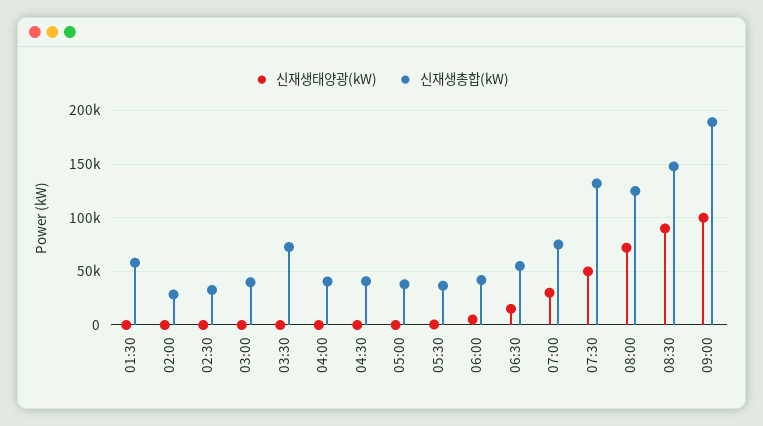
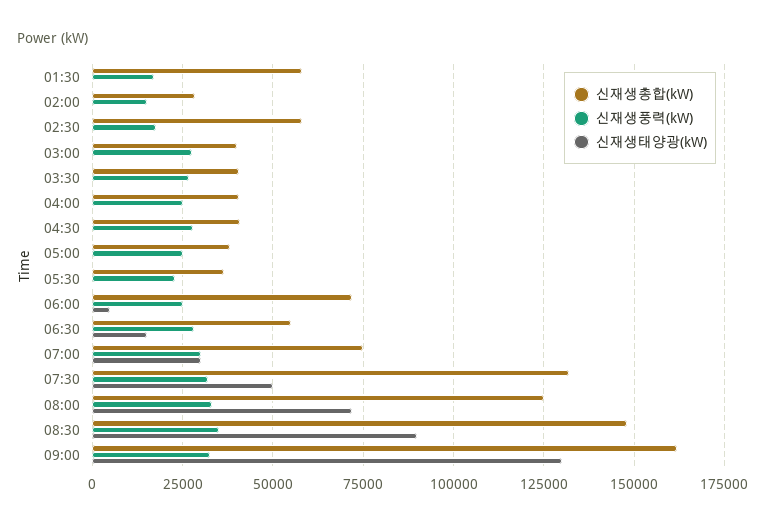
신재생총합(kW), 02:30: 30000 -> 57500
신재생총합(kW), 03:30: 70000 -> 40000
신재생총합(kW), 06:00: 40000 -> 72500
신재생태양광(kW), 09:00: 100000 -> 130000
신재생총합(kW), 09:00: 190000 -> 162500
신재생풍력(kW), 01:30: none -> 17500
신재생풍력(kW), 02:00: none -> 15000
신재생풍력(kW), 02:30: none -> 17500
신재생풍력(kW), 03:00: none -> 27500
신재생풍력(kW), 03:30: none -> 27500
신재생풍력(kW), 04:00: none -> 25000
신재생풍력(kW), 04:30: none -> 27500
신재생풍력(kW), 05:00: none -> 25000
신재생풍력(kW), 05:30: none -> 22500
신재생풍력(kW), 06:00: none -> 25000
신재생풍력(kW), 06:30: none -> 27500
신재생풍력(kW), 07:00: none -> 30000
신재생풍력(kW), 07:30: none -> 32500
신재생풍력(kW), 08:00: none -> 32500
신재생풍력(kW), 08:30: none -> 35000
신재생풍력(kW), 09:00: none -> 32500

